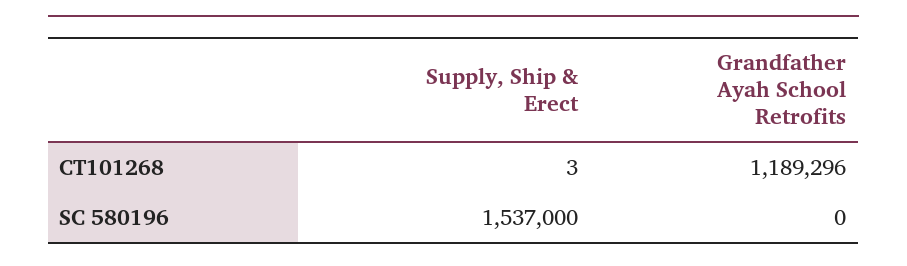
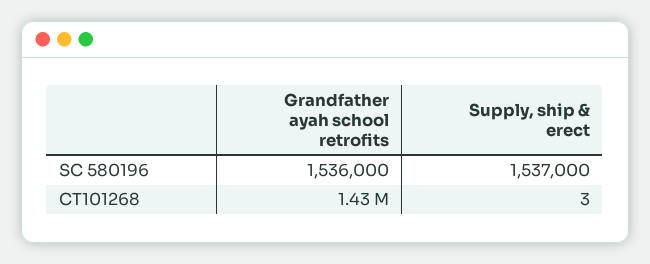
Grandfather Ayah School Retrofits, CT101268: 1189296 -> 1430000
Grandfather Ayah School Retrofits, SC 580196: 0 -> 1536000

